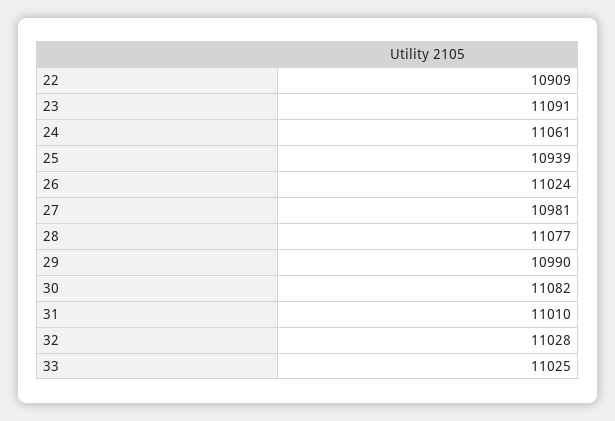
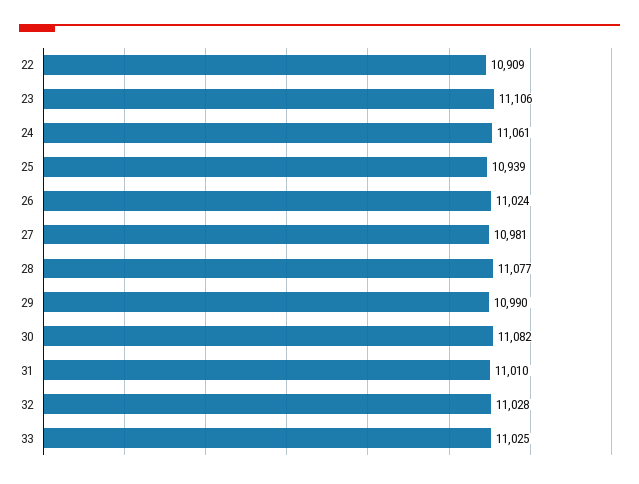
23: 11091 -> 11106

